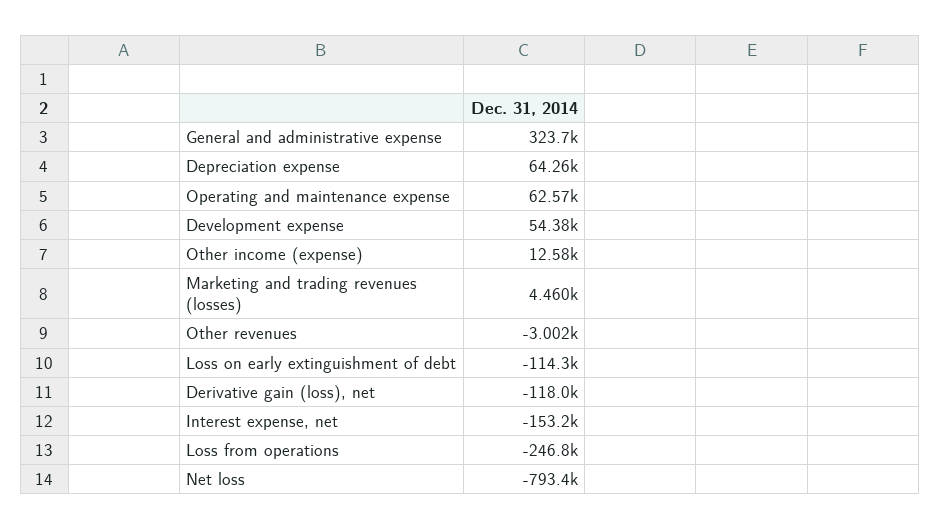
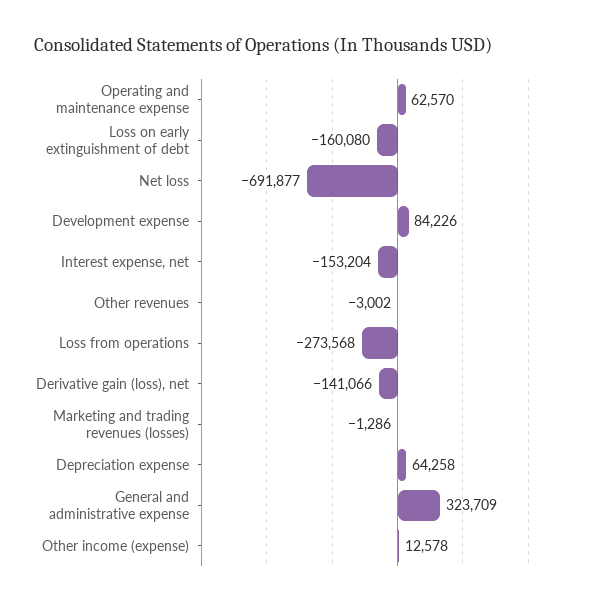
Development expense: 54380 -> 84226
Marketing and trading revenues (losses): 4460 -> -1286
Loss on early extinguishment of debt: -114300 -> -160080
Derivative gain (loss), net: -118000 -> -141066
Loss from operations: -246800 -> -273568
Net loss: -793400 -> -691877

